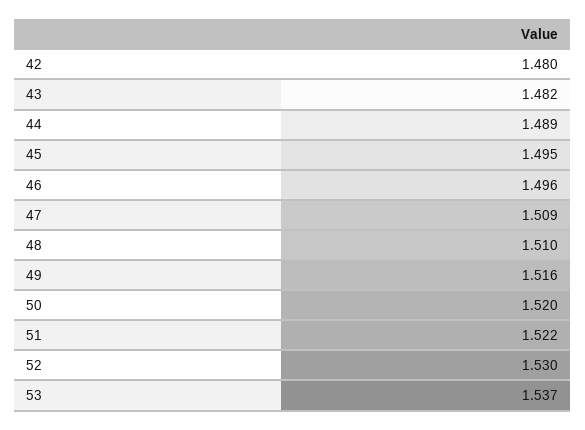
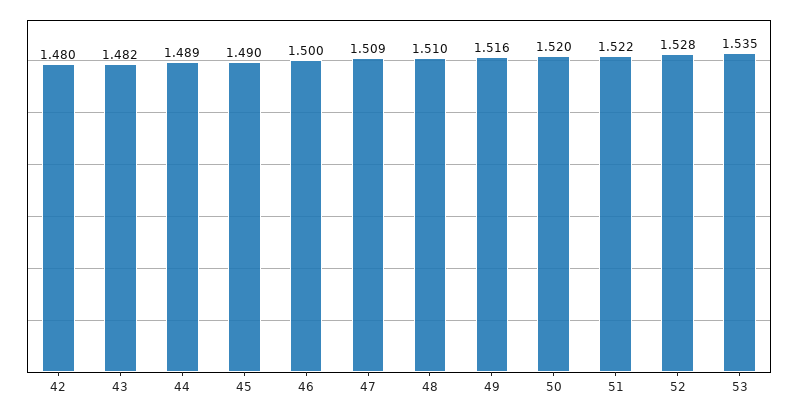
45: 1.495 -> 1.49
46: 1.496 -> 1.5
52: 1.53 -> 1.528
53: 1.537 -> 1.535

